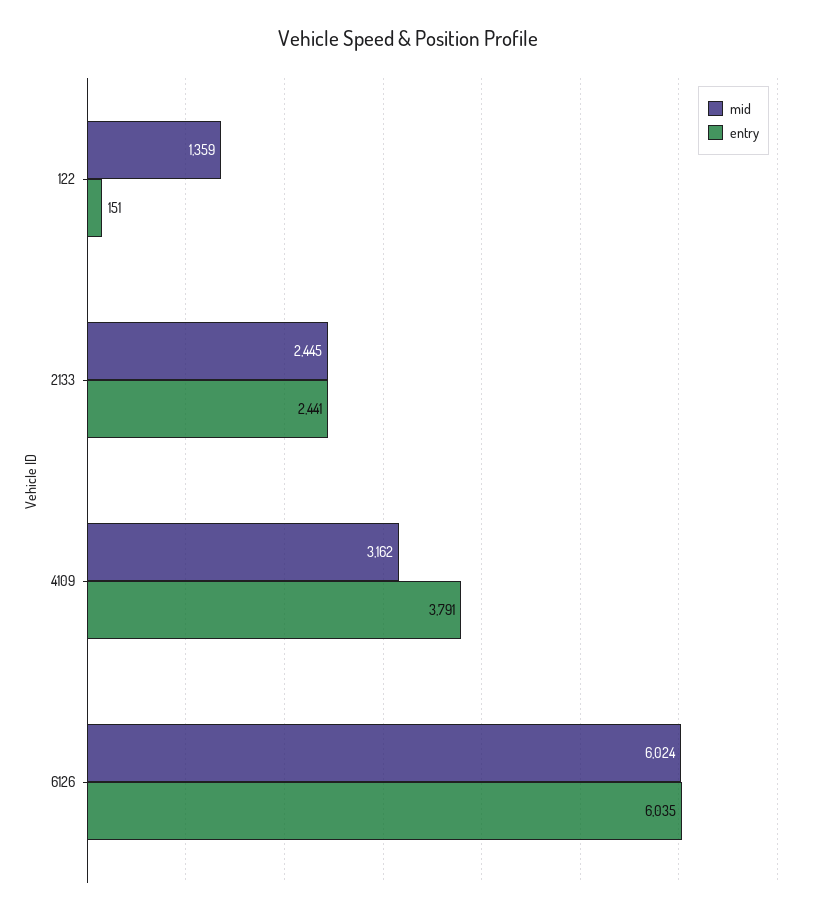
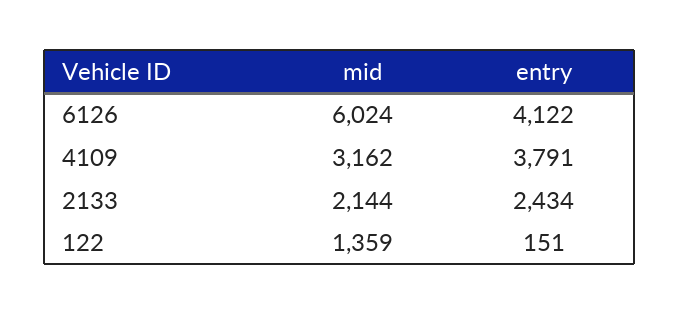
mid, 2133: 2445 -> 2144
entry, 2133: 2441 -> 2434
entry, 6126: 6035 -> 4122

